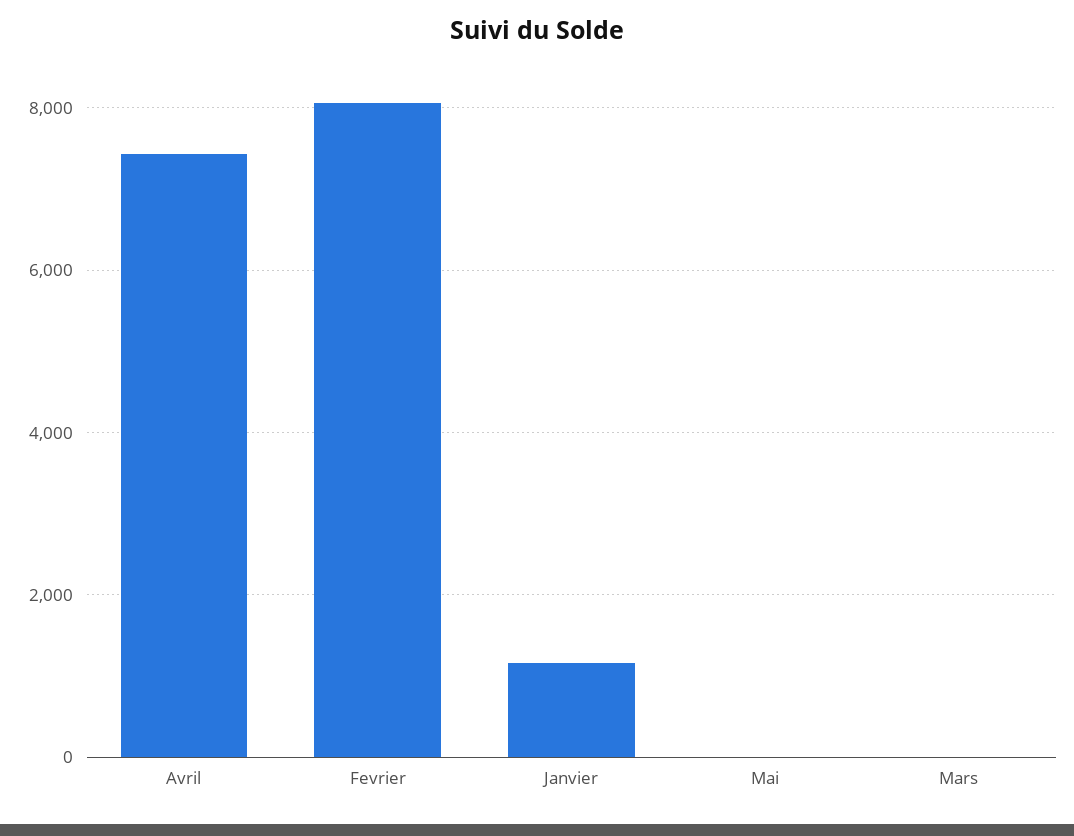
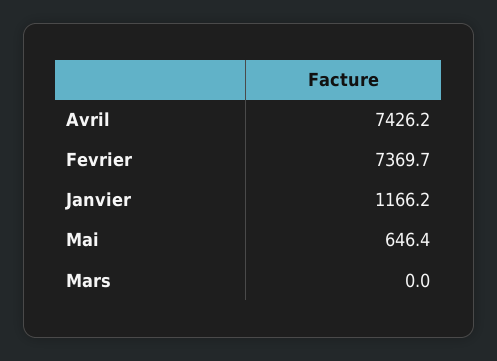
Fevrier: 8000 -> 7369.7
Mai: 0 -> 646.4

